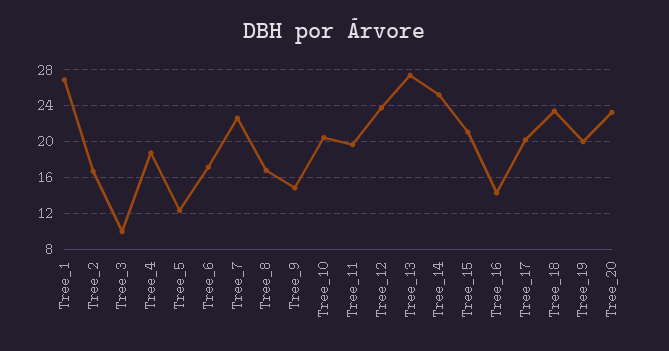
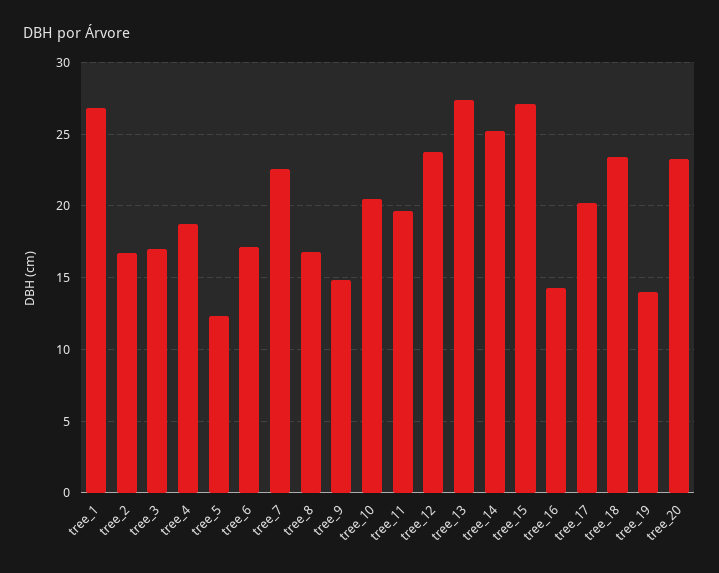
Tree_3: 10 -> 17
Tree_15: 21 -> 27
Tree_19: 20 -> 14

